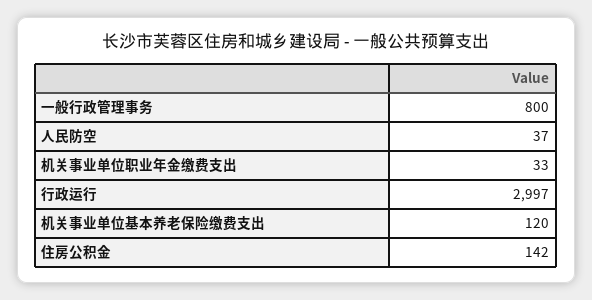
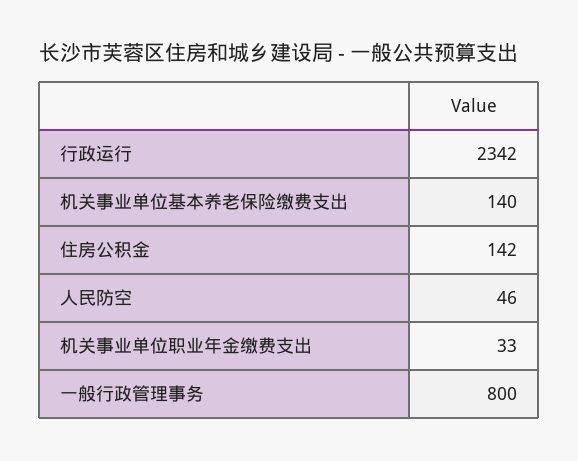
人民防空: 37 -> 46
行政运行: 2997 -> 2342
机关事业单位基本养老保险缴费支出: 120 -> 140

